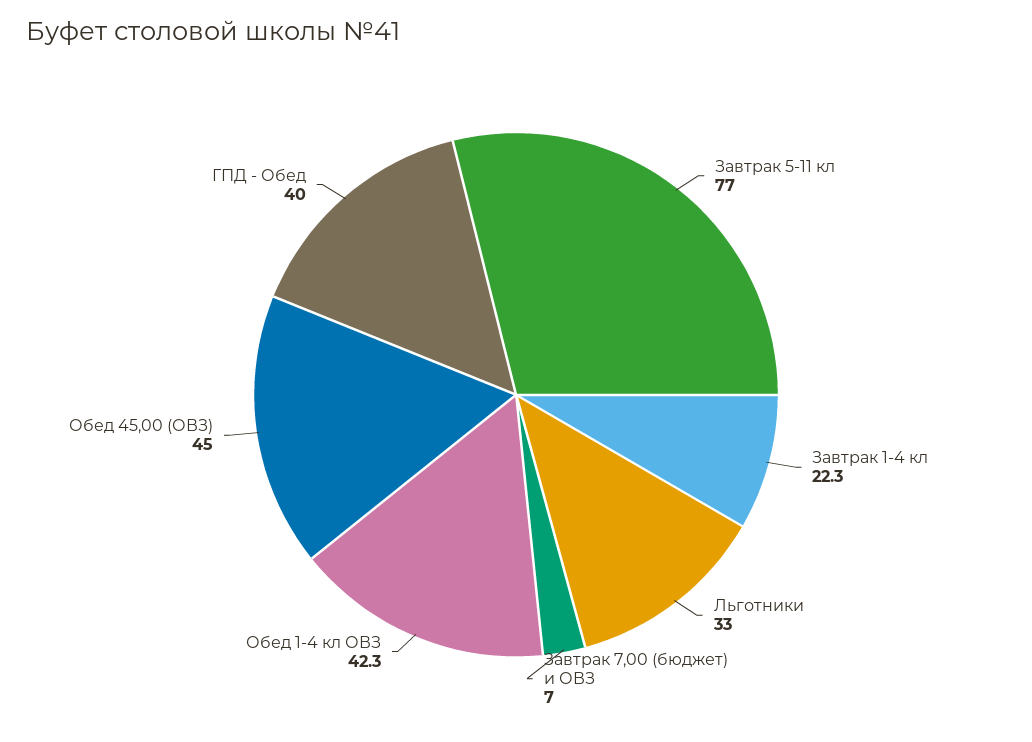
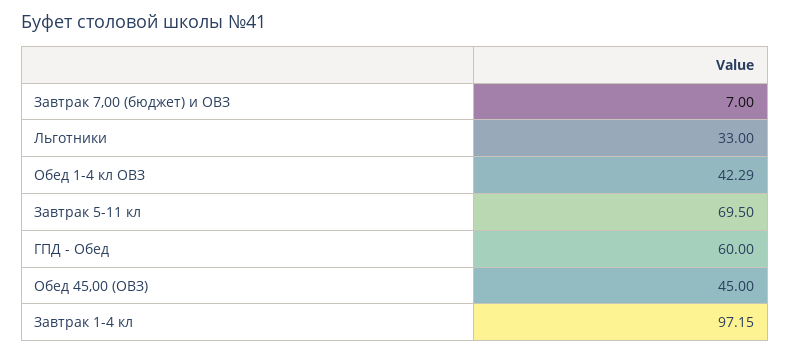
Завтрак 5-11 кл: 77 -> 69.5
Завтрак 1-4 кл: 22.3 -> 97.15
ГПД - Обед: 40 -> 60

